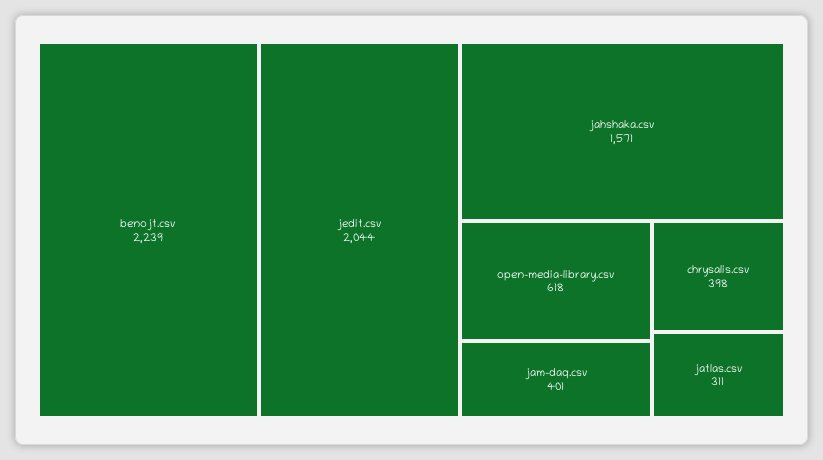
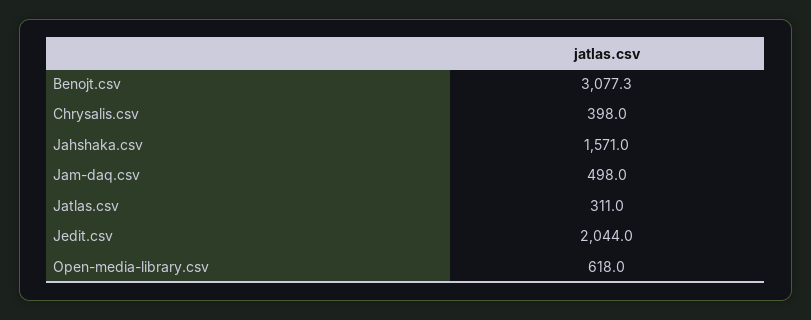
benojt.csv: 2239 -> 3077.3
jam-daq.csv: 401 -> 498

